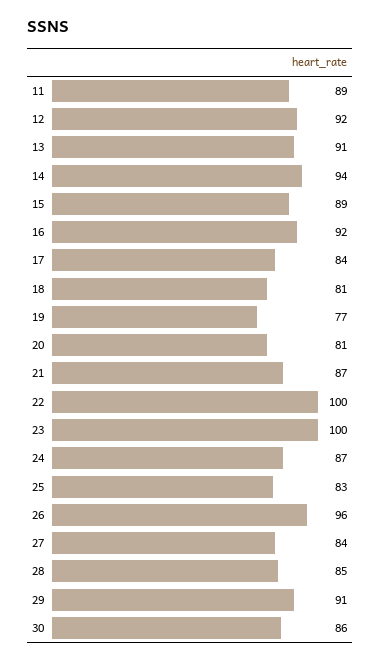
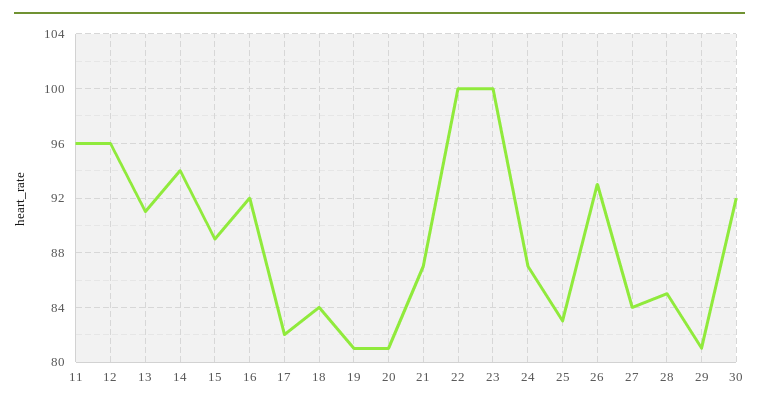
11: 89 -> 96
12: 92 -> 96
17: 84 -> 82
18: 81 -> 84
19: 77 -> 81
26: 96 -> 93
29: 91 -> 81
30: 86 -> 92

